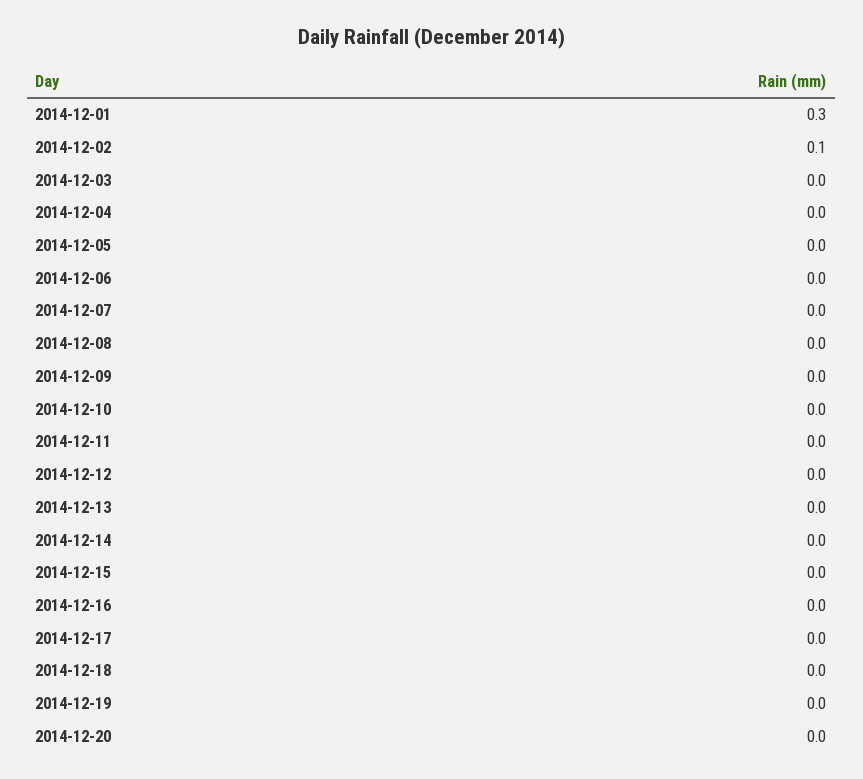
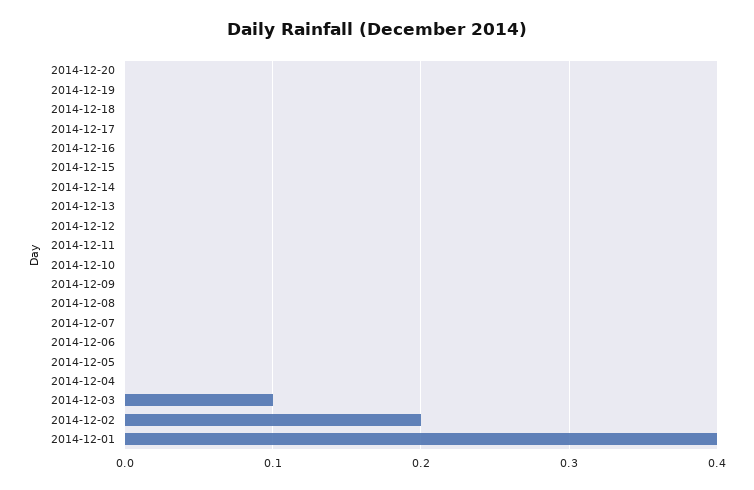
2014-12-01: 0.3 -> 0.4
2014-12-02: 0.1 -> 0.2
2014-12-03: 0 -> 0.1

